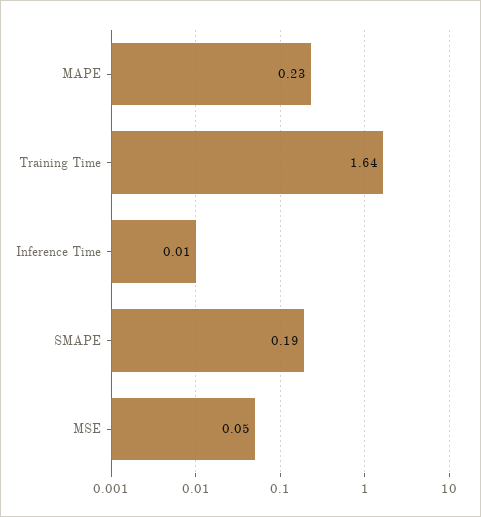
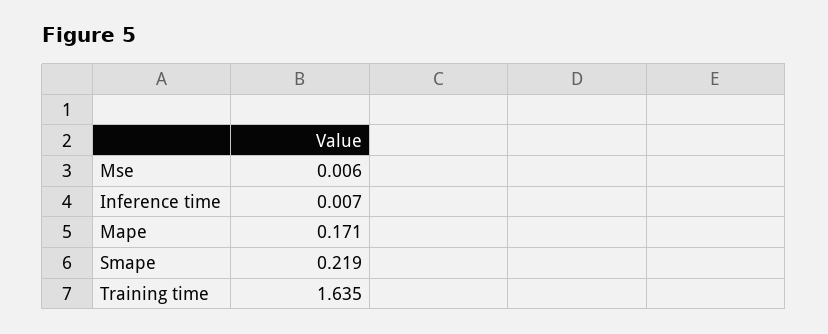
MAPE: 0.23 -> 0.171
SMAPE: 0.19 -> 0.219
MSE: 0.05 -> 0.006

